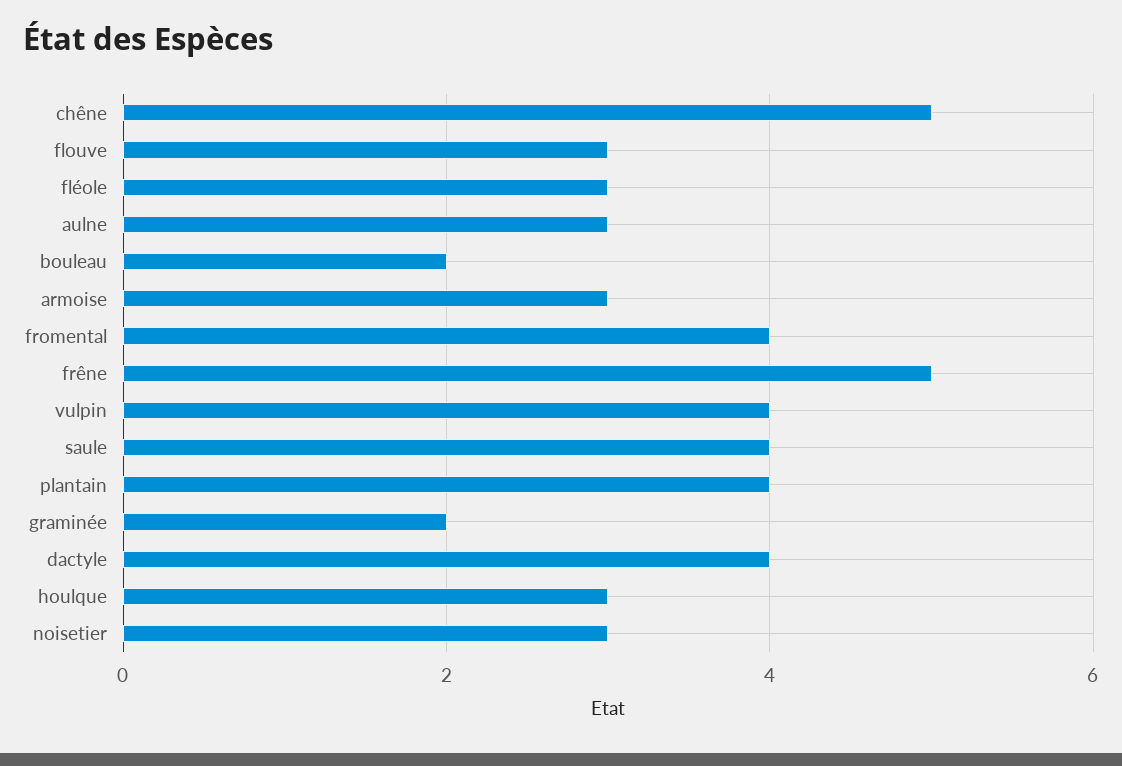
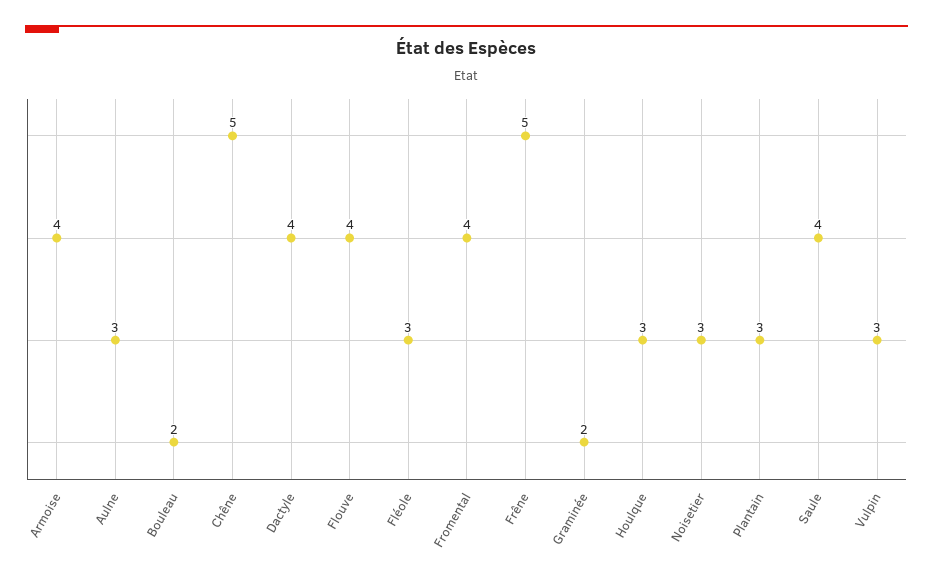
flouve: 3 -> 4
armoise: 3 -> 4
vulpin: 4 -> 3
plantain: 4 -> 3

